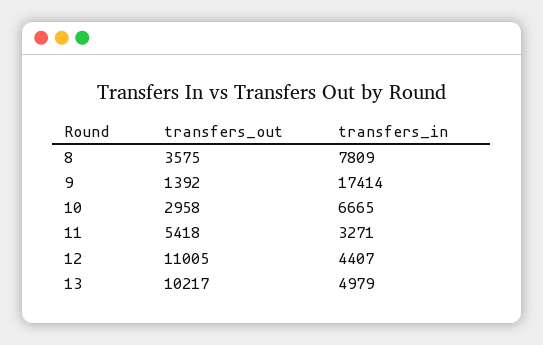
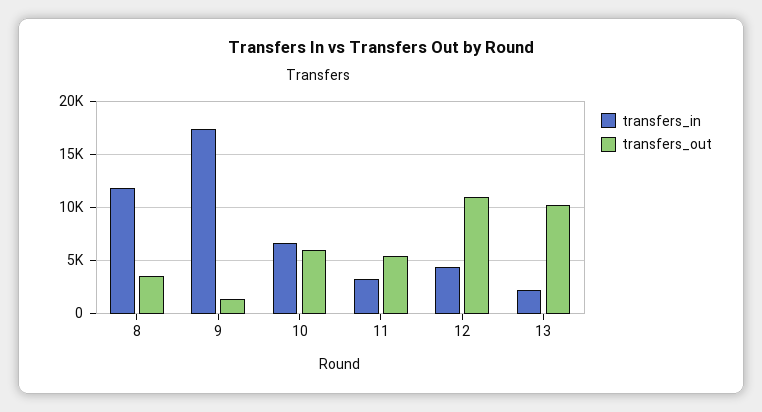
transfers_in, 8: 7809 -> 12000
transfers_out, 10: 2958 -> 6000
transfers_in, 13: 4979 -> 2000

